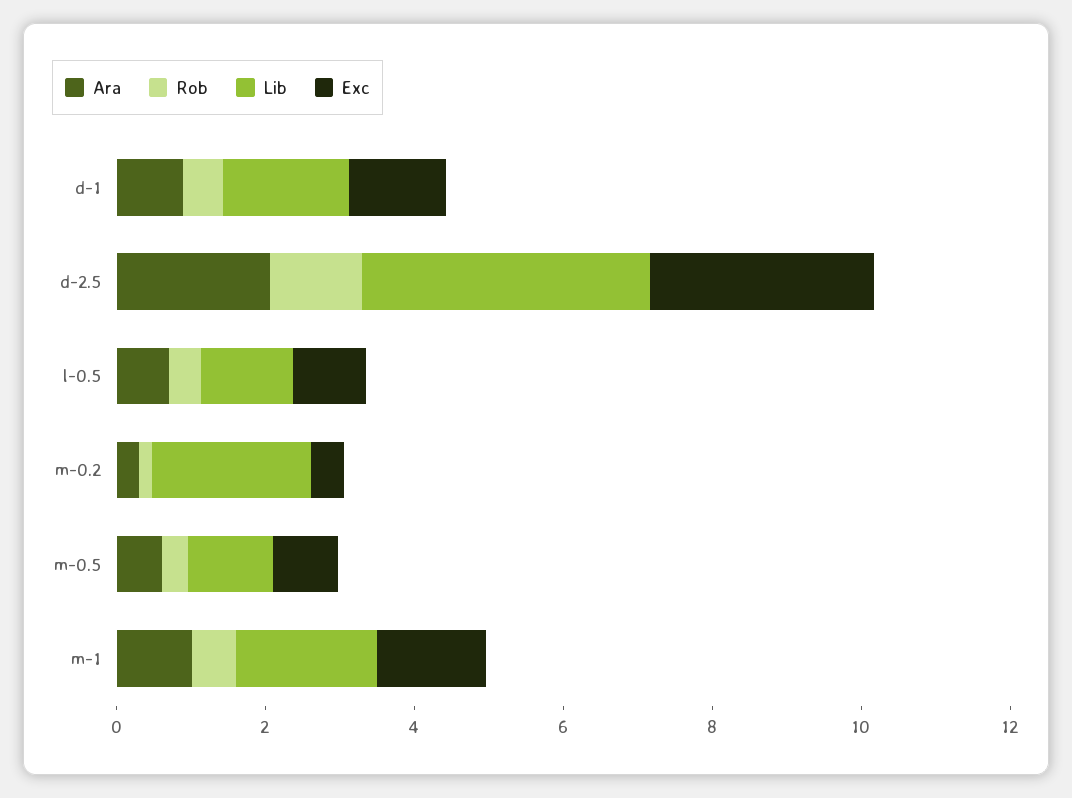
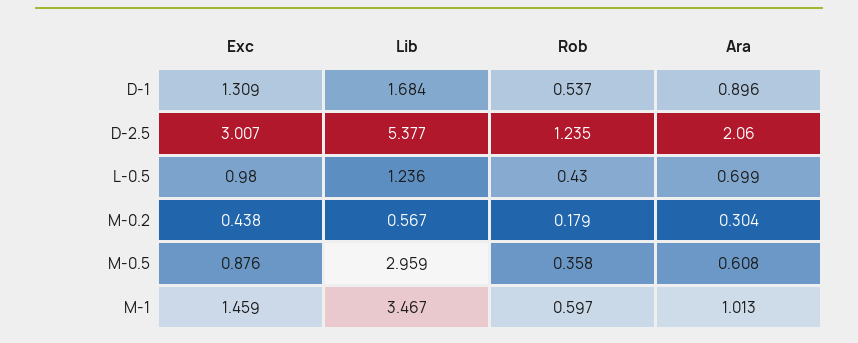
Lib, d-2.5: 4 -> 5.377
Lib, m-0.2: 2 -> 0.567
Lib, m-0.5: 1 -> 2.959
Lib, m-1: 2 -> 3.467

